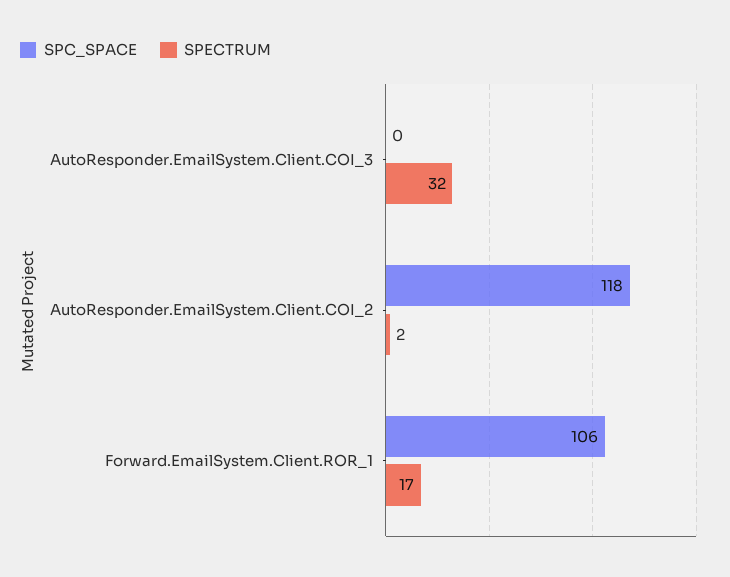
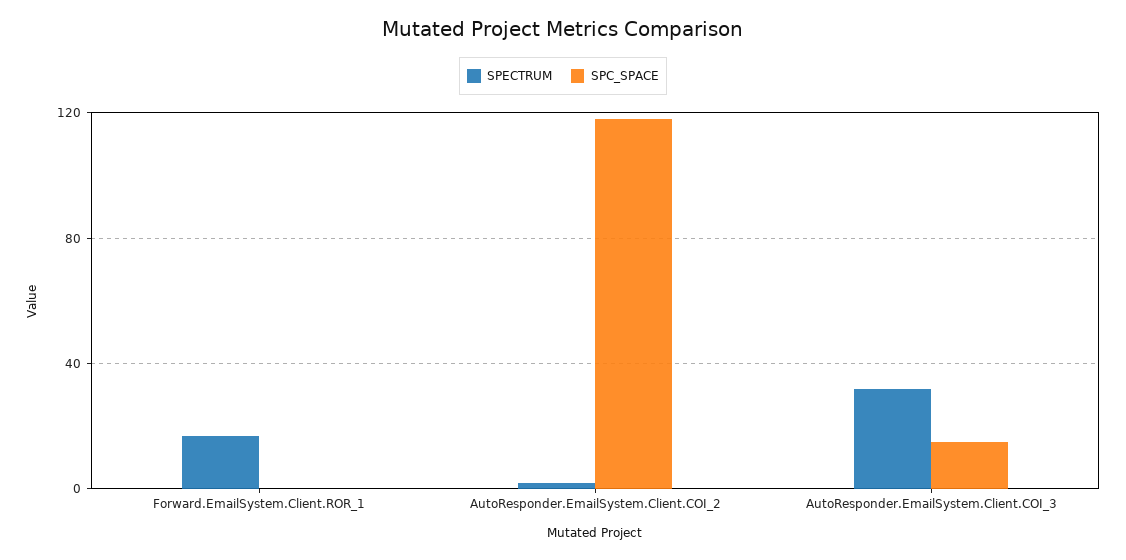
SPC_SPACE, AutoResponder.EmailSystem.Client.COI_3: 0 -> 15
SPC_SPACE, Forward.EmailSystem.Client.ROR_1: 106 -> 0

